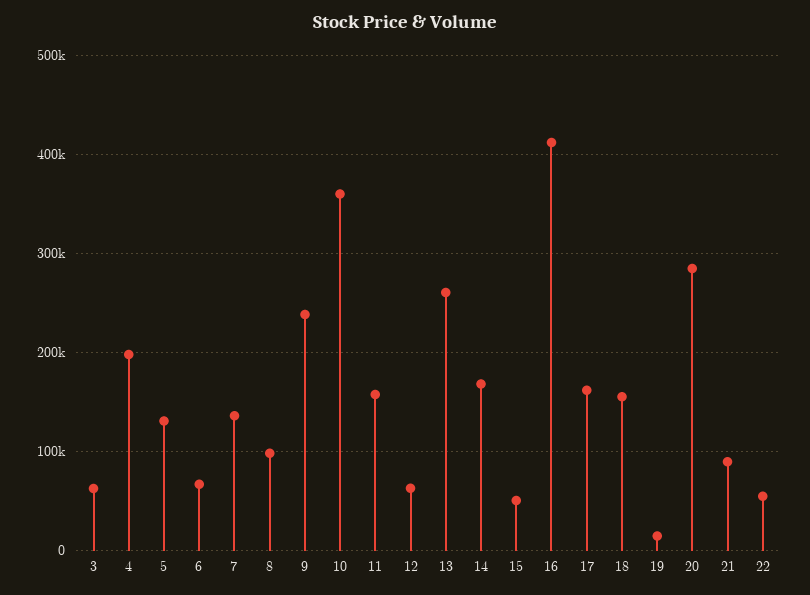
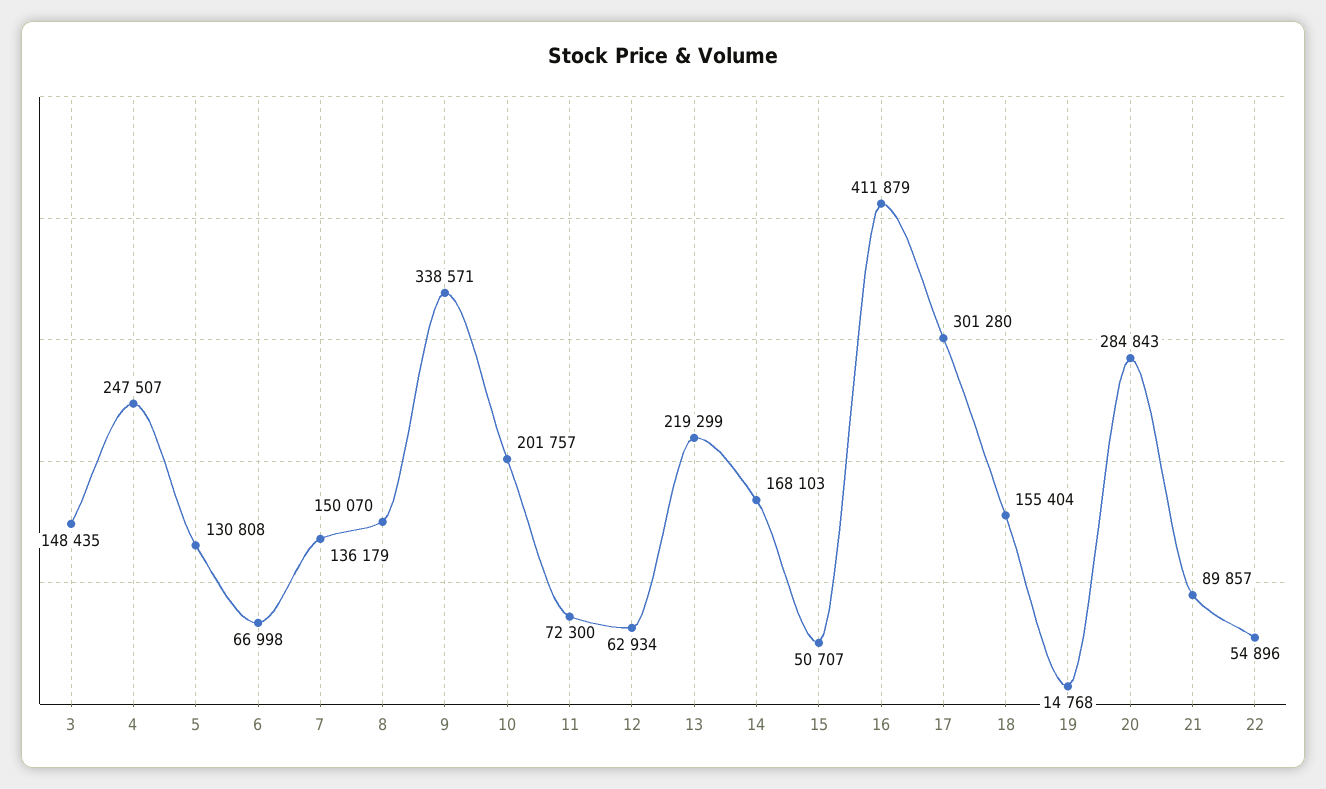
3: 60000 -> 148435
4: 200000 -> 247507
8: 100000 -> 150070
9: 240000 -> 338571
10: 360000 -> 201757
11: 160000 -> 72300
13: 260000 -> 219299
17: 160000 -> 301280

